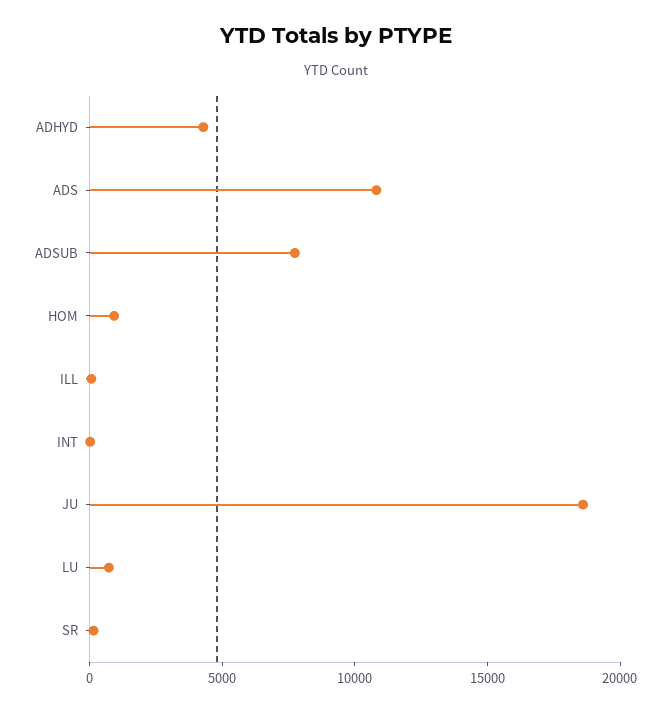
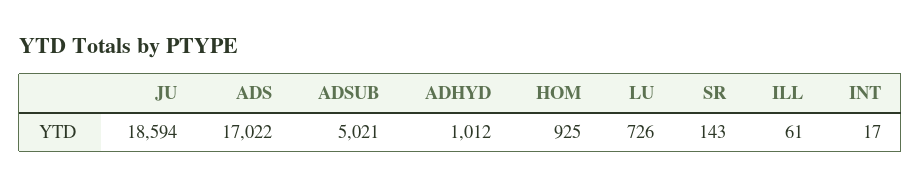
ADHYD: 4000 -> 1012
ADS: 11000 -> 17022
ADSUB: 8000 -> 5021

